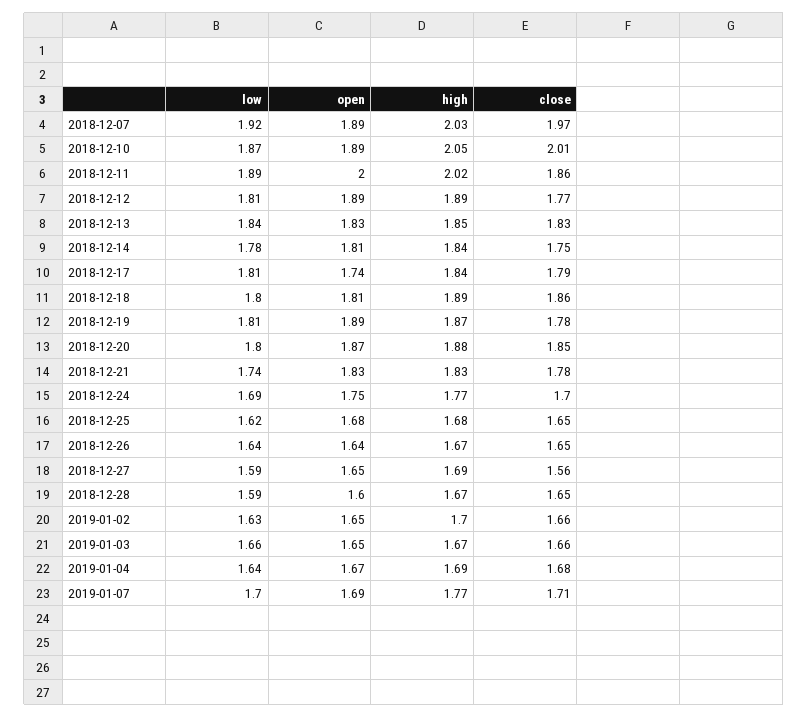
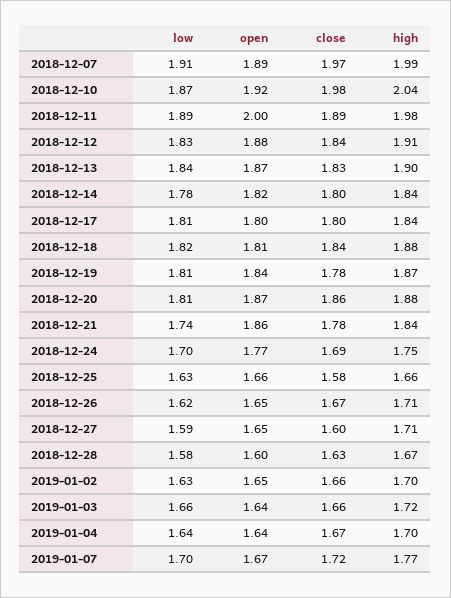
low, 2018-12-07: 1.92 -> 1.91
high, 2018-12-07: 2.03 -> 1.99
open, 2018-12-10: 1.89 -> 1.92
high, 2018-12-10: 2.05 -> 2.04
close, 2018-12-10: 2.01 -> 1.98
high, 2018-12-11: 2.02 -> 1.98
close, 2018-12-11: 1.86 -> 1.89
low, 2018-12-12: 1.81 -> 1.83
open, 2018-12-12: 1.89 -> 1.88
high, 2018-12-12: 1.89 -> 1.91
close, 2018-12-12: 1.77 -> 1.84
open, 2018-12-13: 1.83 -> 1.87
high, 2018-12-13: 1.85 -> 1.9
open, 2018-12-14: 1.81 -> 1.82
close, 2018-12-14: 1.75 -> 1.8
open, 2018-12-17: 1.74 -> 1.8
close, 2018-12-17: 1.79 -> 1.8
low, 2018-12-18: 1.8 -> 1.82
high, 2018-12-18: 1.89 -> 1.88
close, 2018-12-18: 1.86 -> 1.84
open, 2018-12-19: 1.89 -> 1.84
low, 2018-12-20: 1.8 -> 1.81
close, 2018-12-20: 1.85 -> 1.86
open, 2018-12-21: 1.83 -> 1.86
high, 2018-12-21: 1.83 -> 1.84
low, 2018-12-24: 1.69 -> 1.7
open, 2018-12-24: 1.75 -> 1.77
high, 2018-12-24: 1.77 -> 1.75
close, 2018-12-24: 1.7 -> 1.69
low, 2018-12-25: 1.62 -> 1.63
open, 2018-12-25: 1.68 -> 1.66
high, 2018-12-25: 1.68 -> 1.66
close, 2018-12-25: 1.65 -> 1.58
low, 2018-12-26: 1.64 -> 1.62
open, 2018-12-26: 1.64 -> 1.65
high, 2018-12-26: 1.67 -> 1.71
close, 2018-12-26: 1.65 -> 1.67
high, 2018-12-27: 1.69 -> 1.71
close, 2018-12-27: 1.56 -> 1.6
low, 2018-12-28: 1.59 -> 1.58
close, 2018-12-28: 1.65 -> 1.63
open, 2019-01-03: 1.65 -> 1.64
high, 2019-01-03: 1.67 -> 1.72
open, 2019-01-04: 1.67 -> 1.64
high, 2019-01-04: 1.69 -> 1.7
close, 2019-01-04: 1.68 -> 1.67
open, 2019-01-07: 1.69 -> 1.67
close, 2019-01-07: 1.71 -> 1.72

